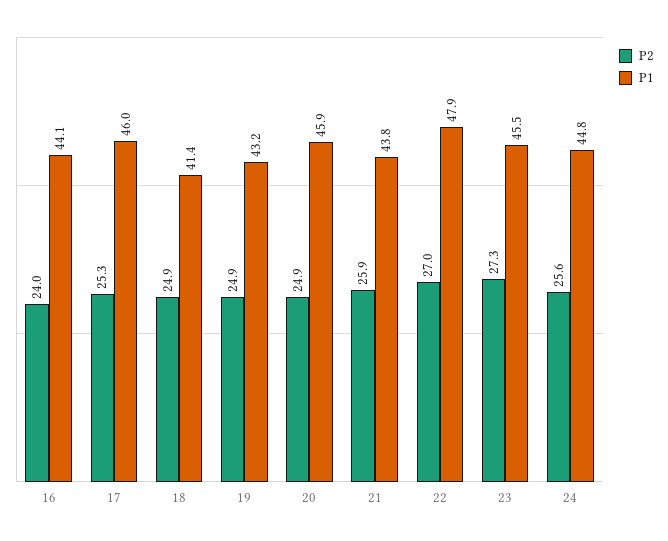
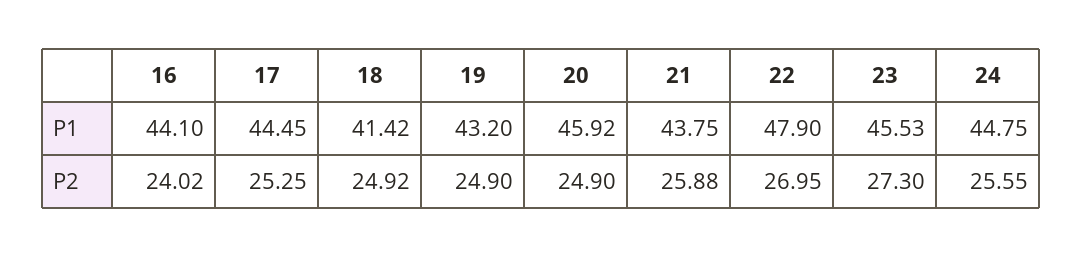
P1, 17: 46 -> 44.45

